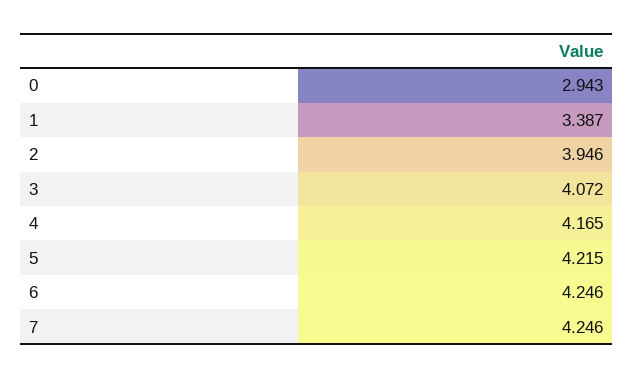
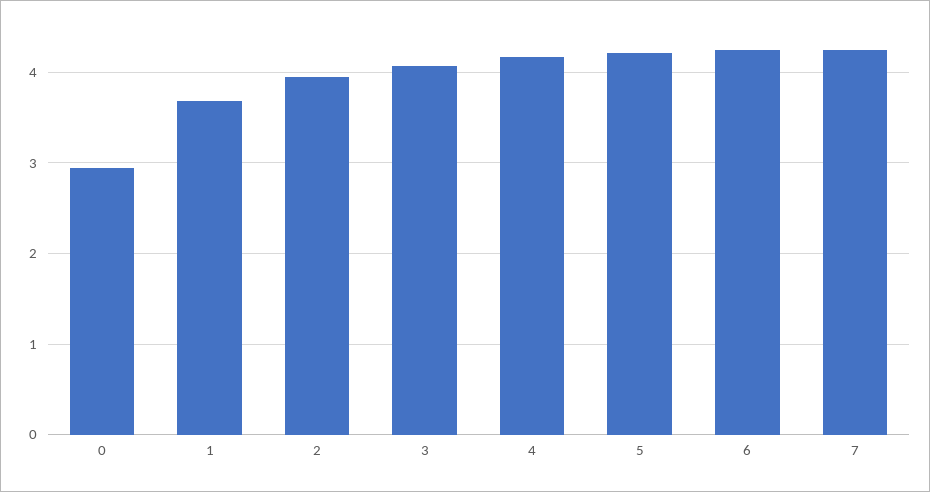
1: 3.387 -> 3.7

